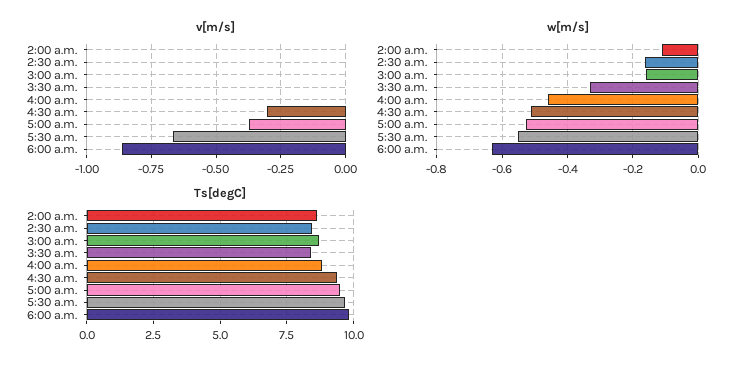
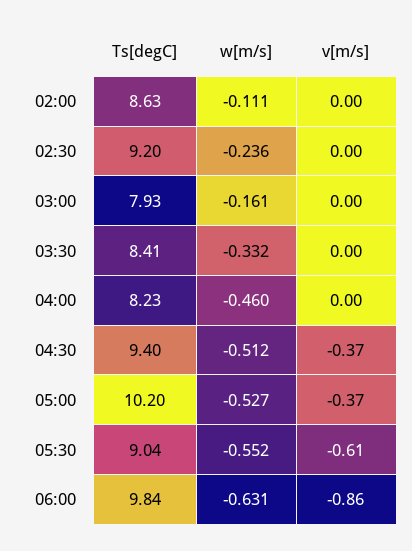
v[m/s], 4:30 a.m.: -0.3 -> -0.37
v[m/s], 5:30 a.m.: -0.675 -> -0.61
w[m/s], 2:30 a.m.: -0.16 -> -0.236
Ts[degC], 2:30 a.m.: 8.5 -> 9.2
Ts[degC], 3:00 a.m.: 8.75 -> 7.93
Ts[degC], 4:00 a.m.: 8.75 -> 8.23
Ts[degC], 5:00 a.m.: 9.5 -> 10.2
Ts[degC], 5:30 a.m.: 9.75 -> 9.04

